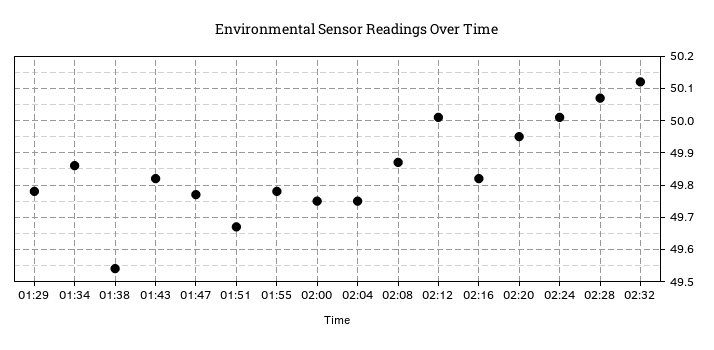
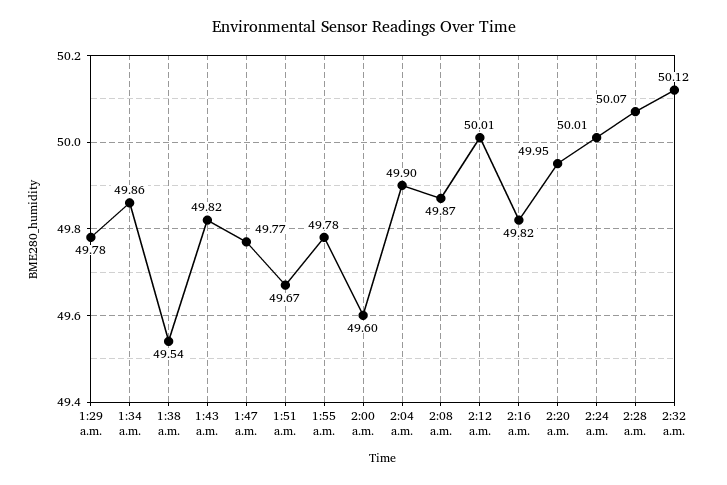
02:00: 49.75 -> 49.6
02:04: 49.75 -> 49.9

